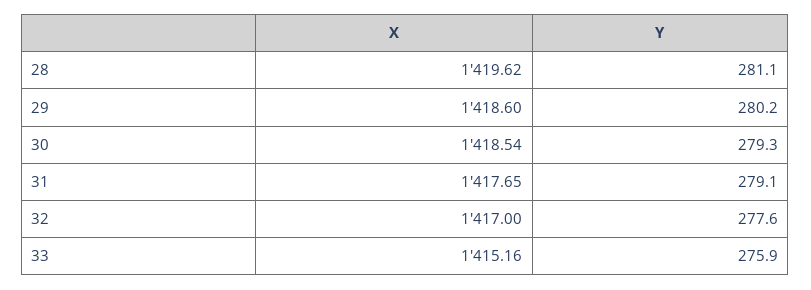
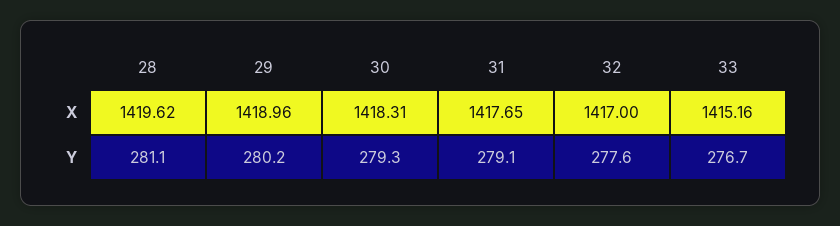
X, 29: 1418.6 -> 1418.96
X, 30: 1418.54 -> 1418.31
Y, 33: 275.9 -> 276.7

